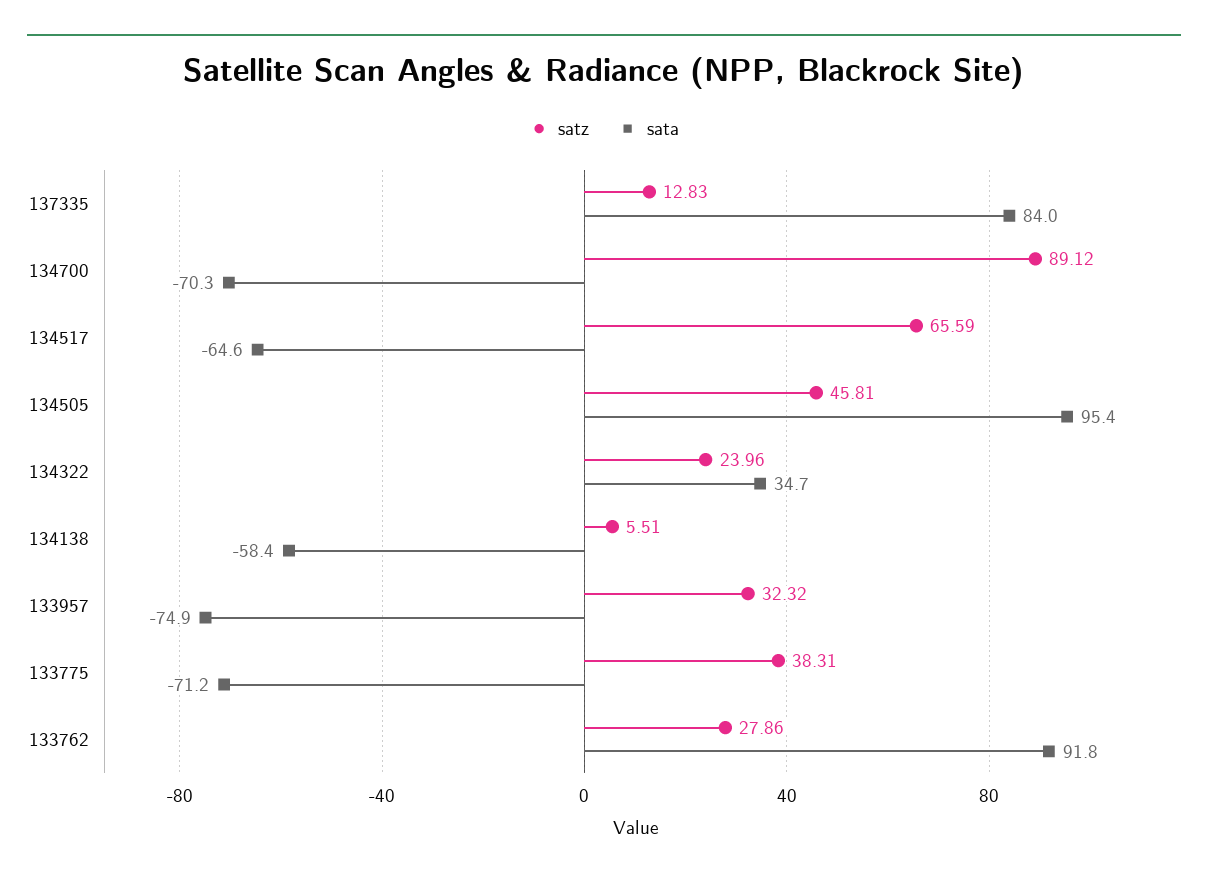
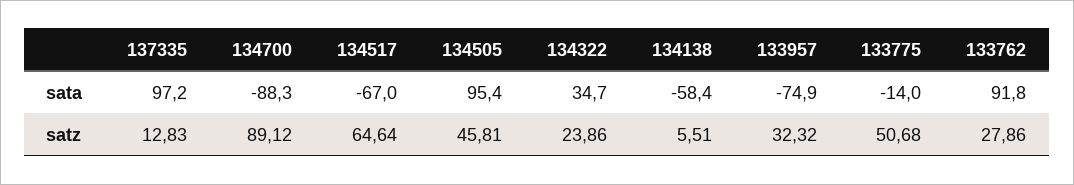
sata, 137335: 84 -> 97.2
sata, 134700: -70.3 -> -88.3
satz, 134517: 65.59 -> 64.64
sata, 134517: -64.6 -> -67
satz, 134322: 23.96 -> 23.86
satz, 133775: 38.31 -> 50.68
sata, 133775: -71.2 -> -14

